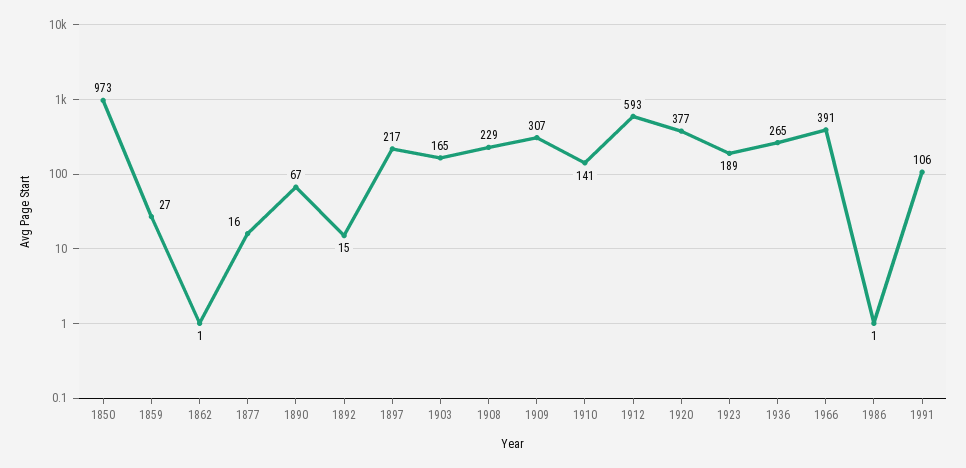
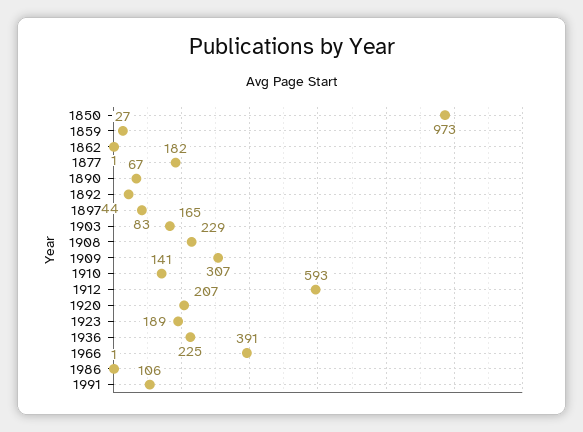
1877: 16 -> 182
1892: 15 -> 44
1897: 217 -> 83
1920: 377 -> 207
1936: 265 -> 225

